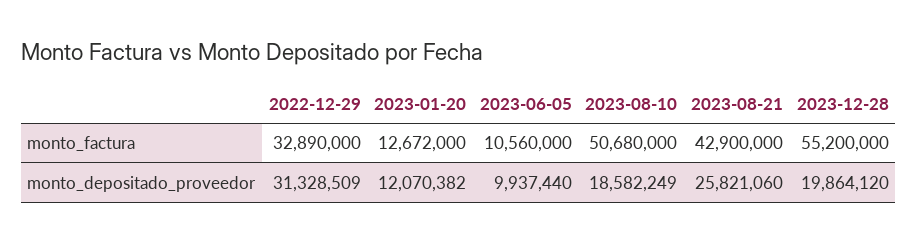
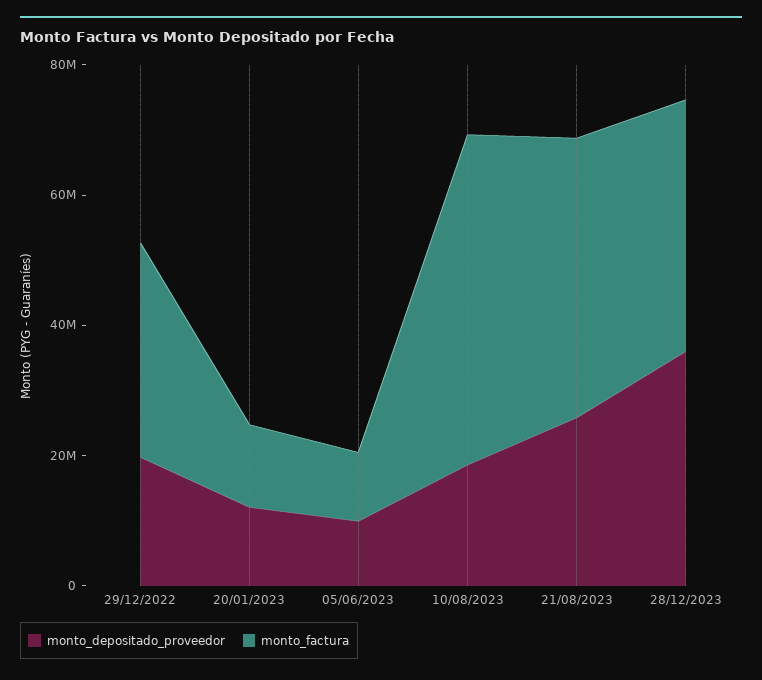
monto_factura, 2023-12-28: 55200000 -> 40000000
monto_depositado_proveedor, 2022-12-29: 31328509 -> 20000000
monto_depositado_proveedor, 2023-12-28: 19864120 -> 35000000

